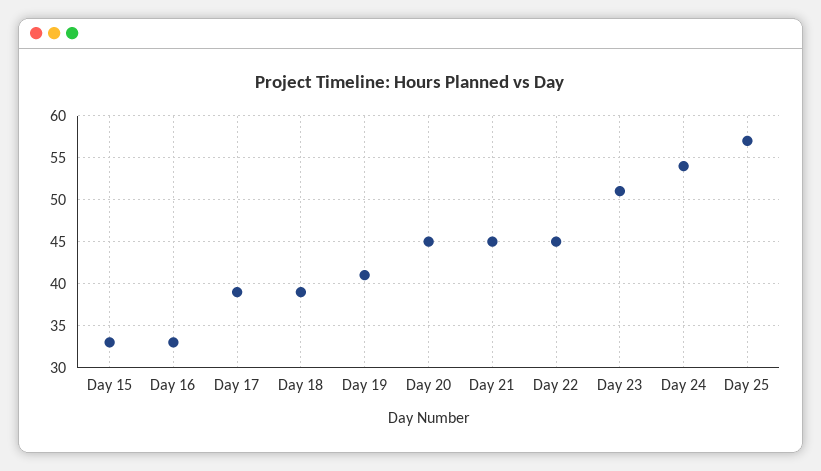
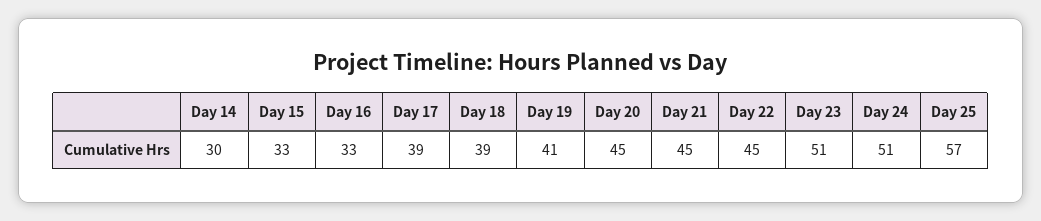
Day 24: 54 -> 51
Day 14: none -> 30

